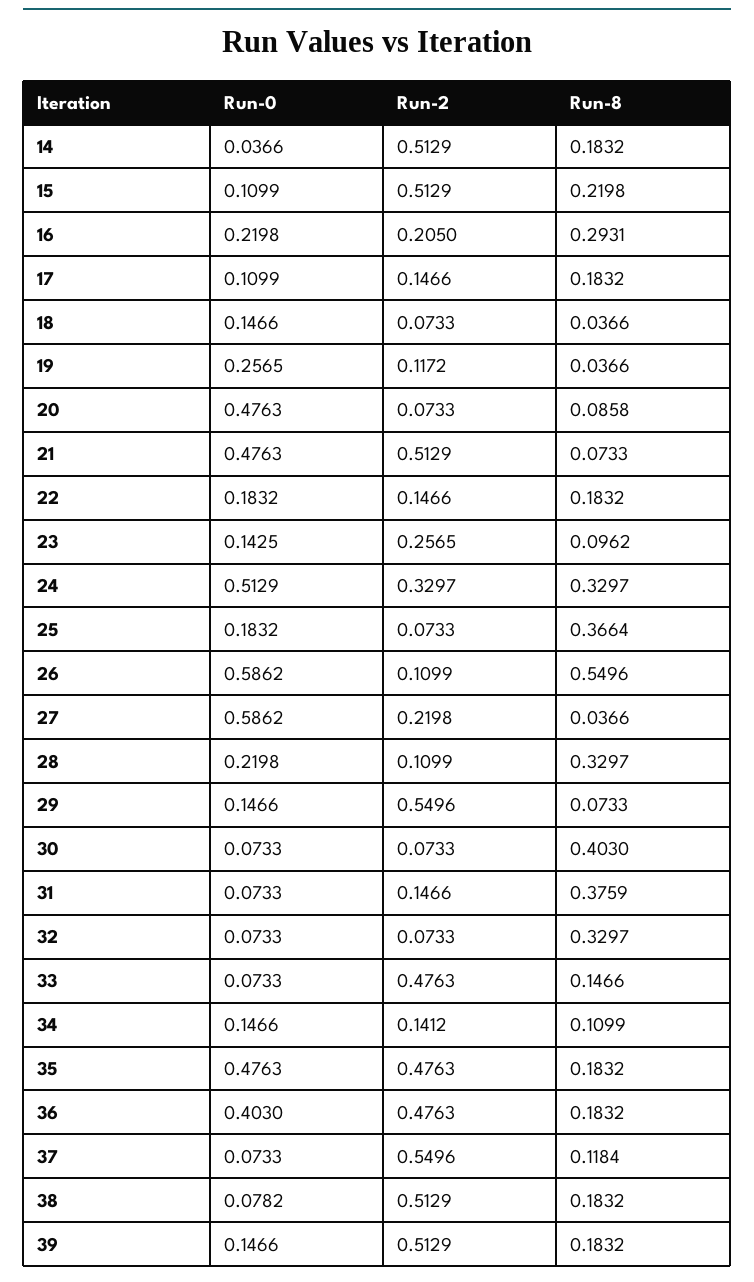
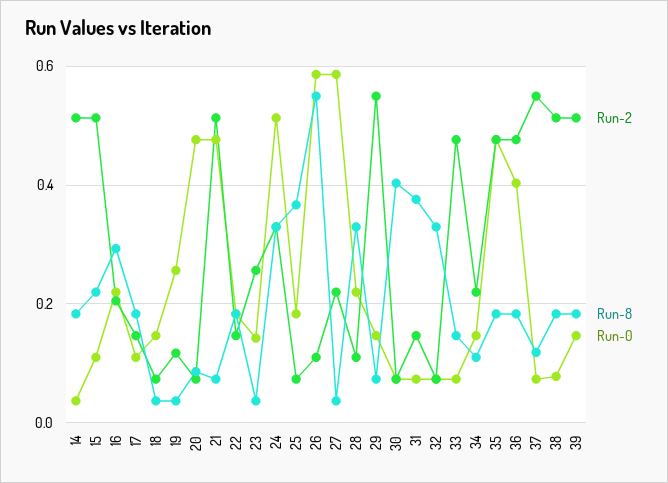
Run-8, 23: 0.0962 -> 0.04
Run-2, 34: 0.1412 -> 0.22

